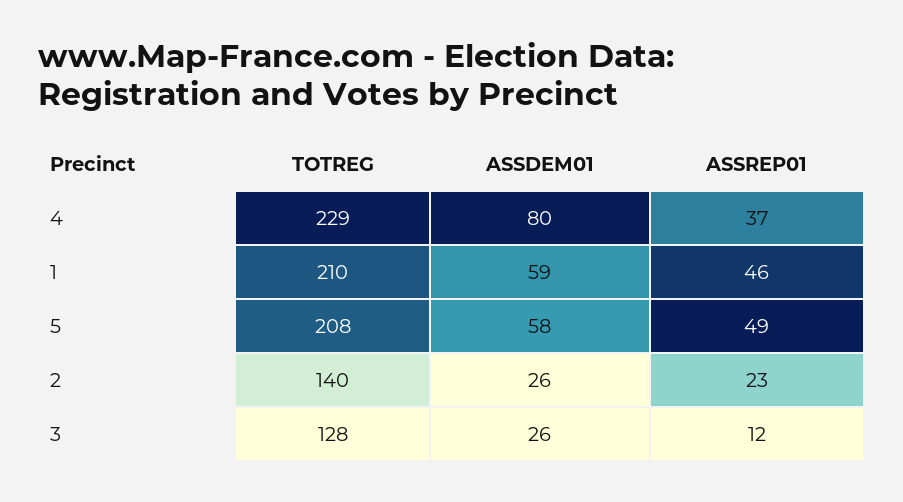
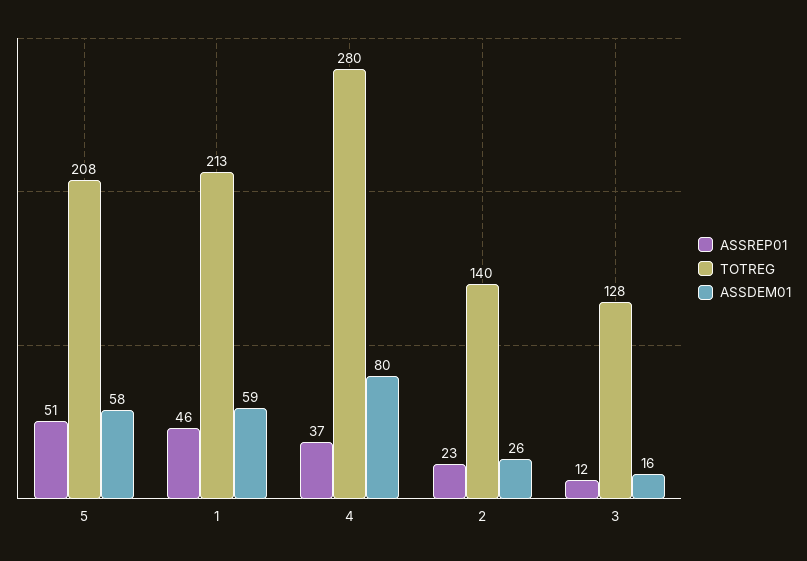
TOTREG, 4: 229 -> 280
TOTREG, 1: 210 -> 213
ASSREP01, 5: 49 -> 51
ASSDEM01, 3: 26 -> 16

